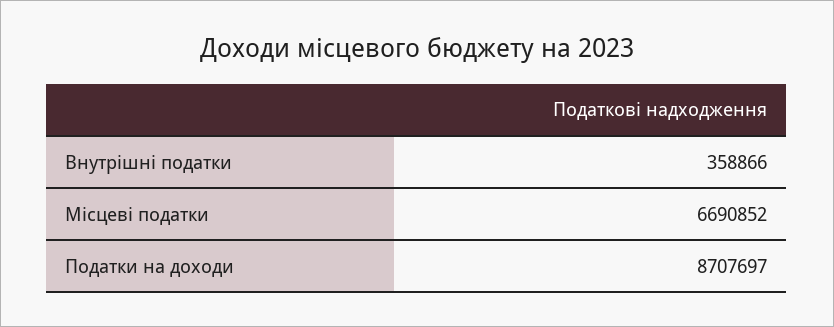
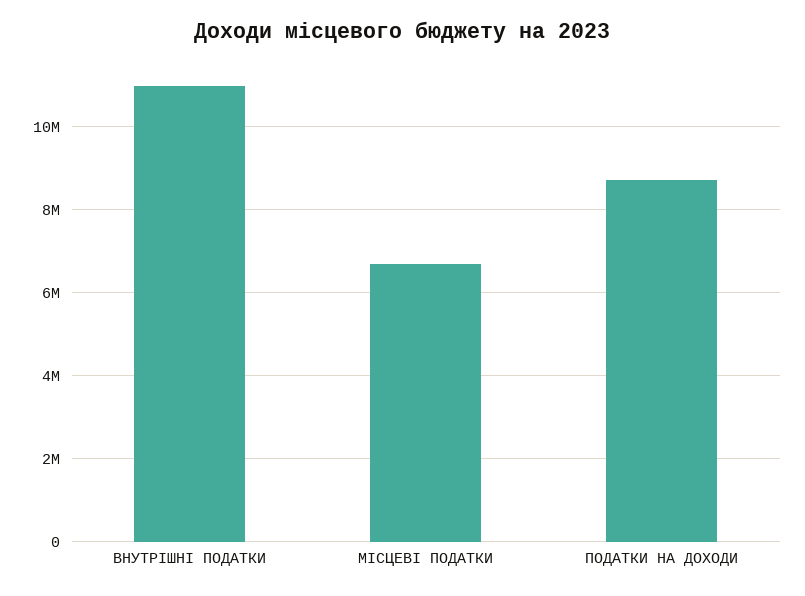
Внутрішні податки: 358866 -> 11000000

